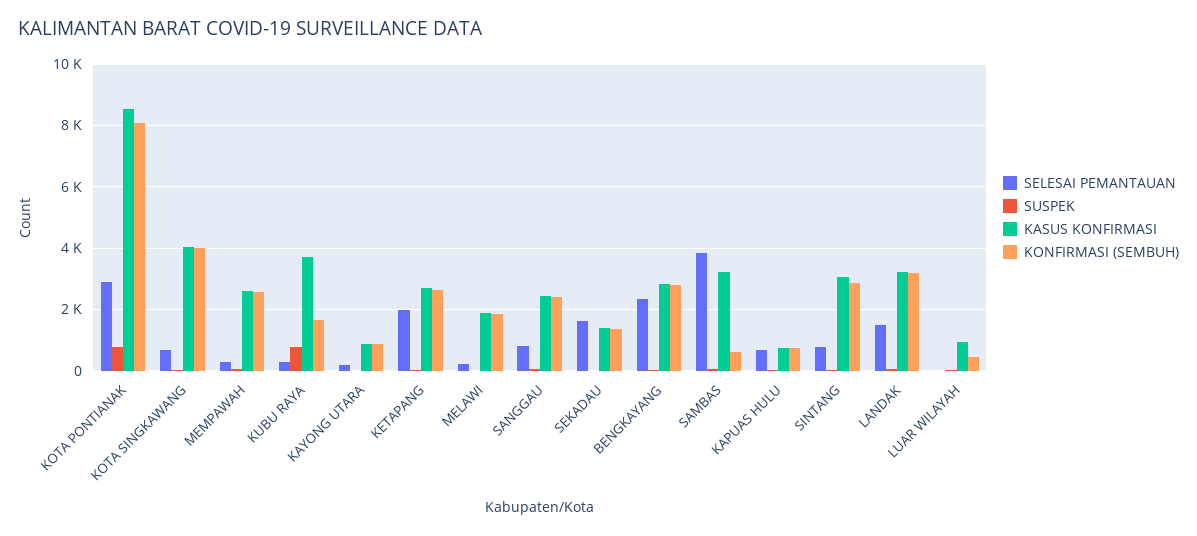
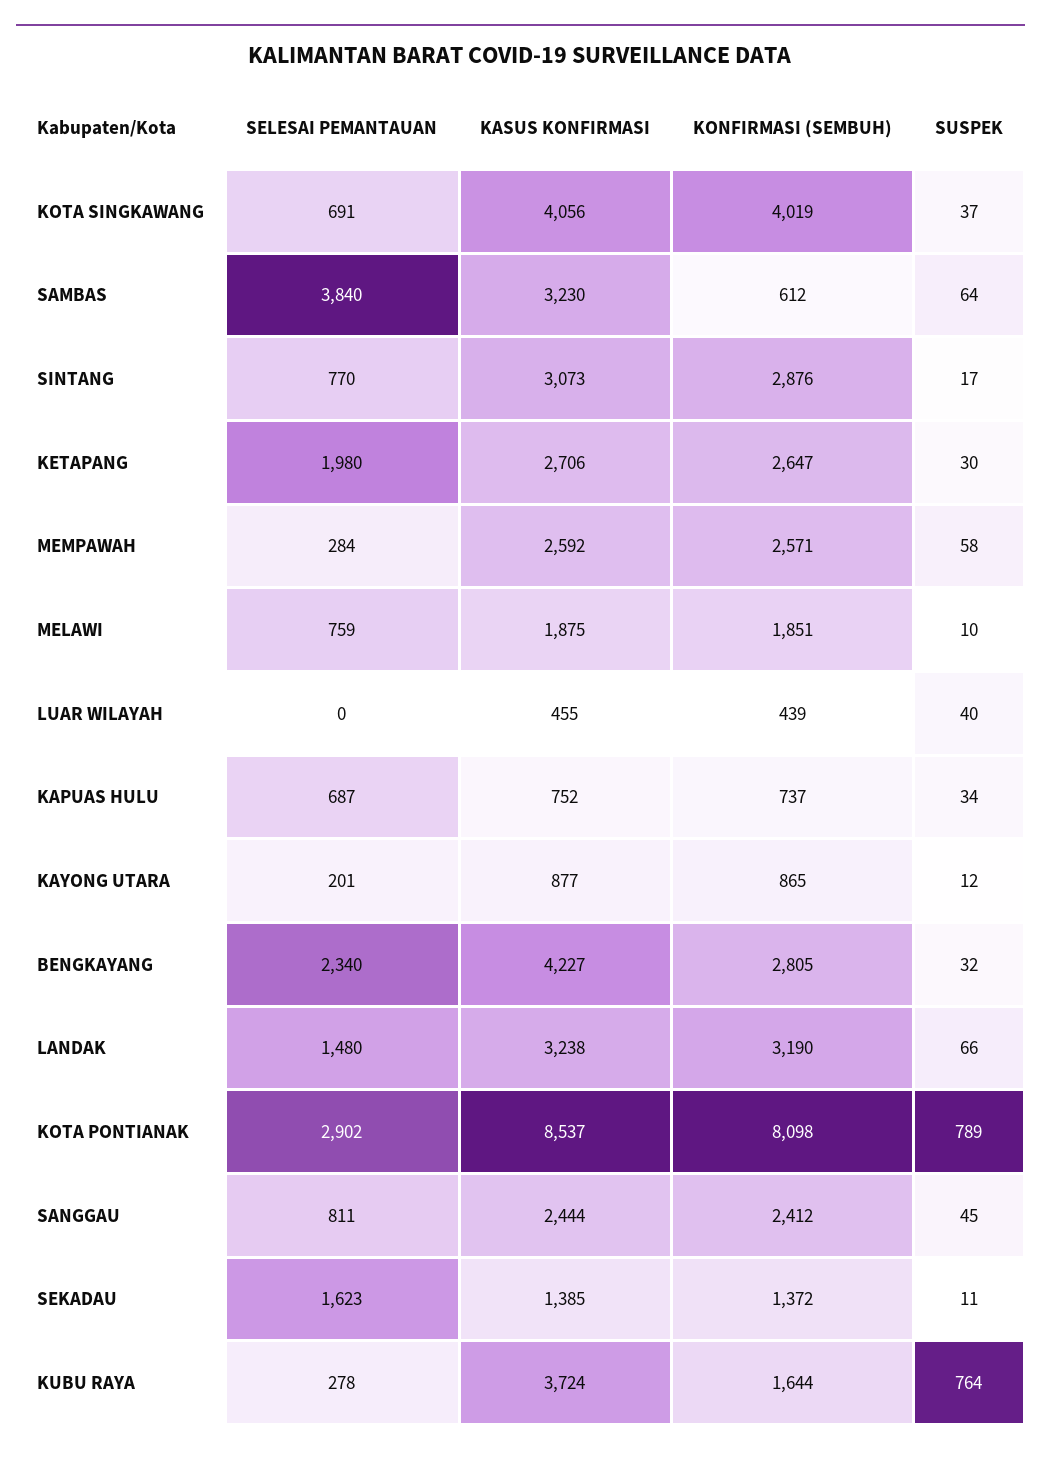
SELESAI PEMANTAUAN, MELAWI: 200 -> 759
KASUS KONFIRMASI, BENGKAYANG: 2800 -> 4227
KASUS KONFIRMASI, LUAR WILAYAH: 1000 -> 455

